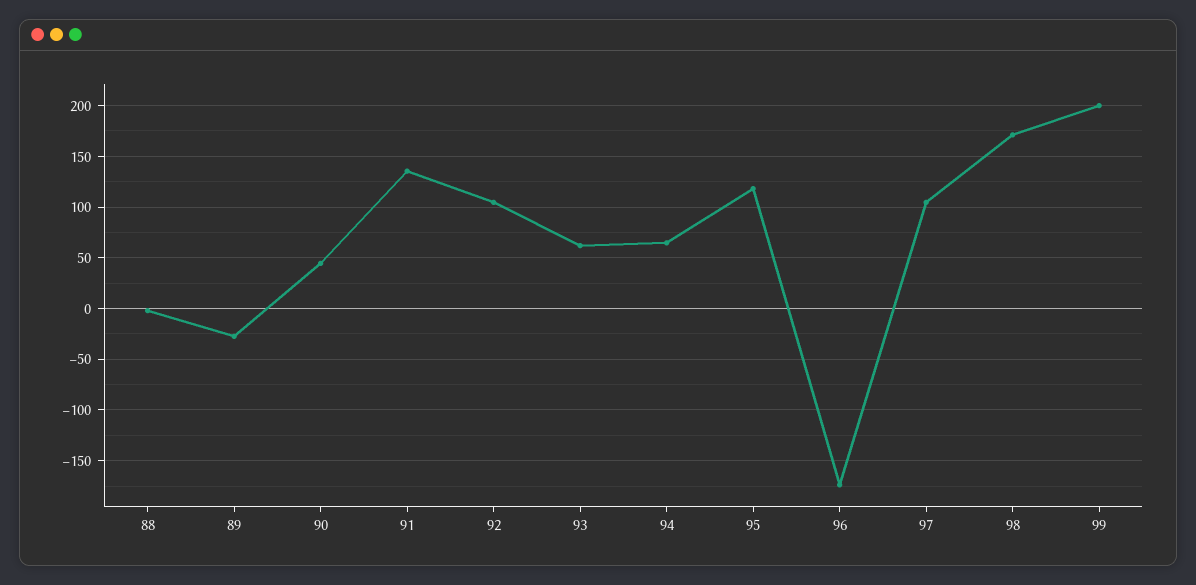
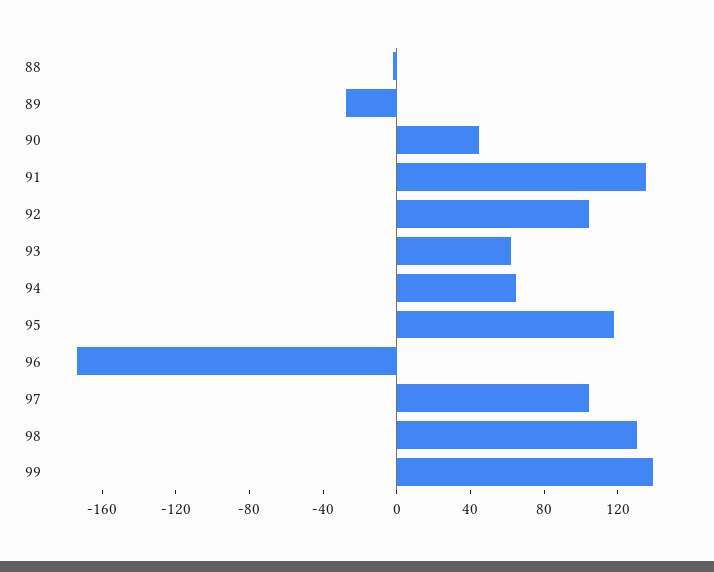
98: 170 -> 130
99: 200 -> 140

